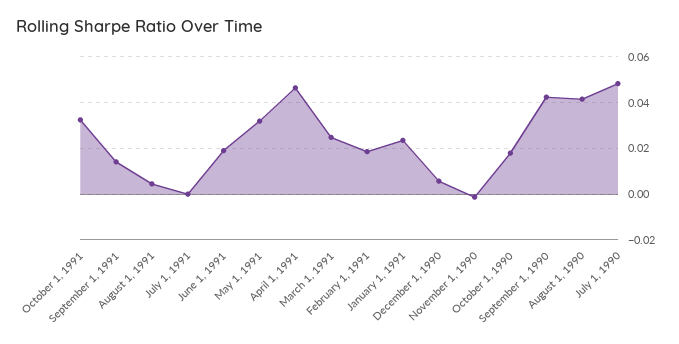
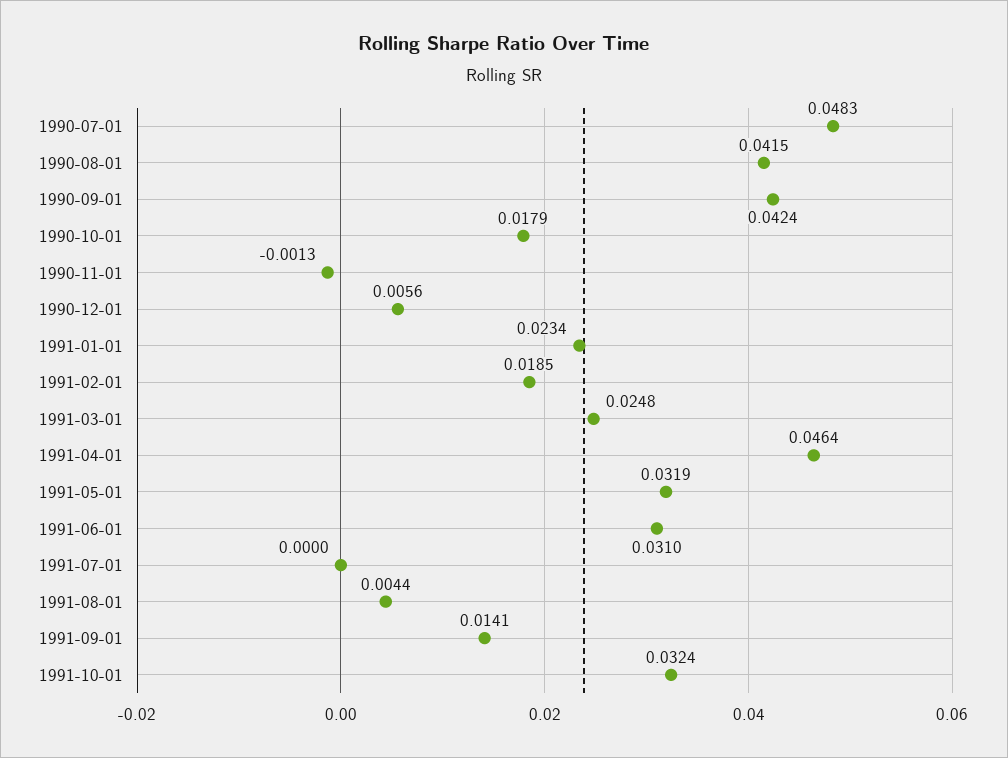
June 1, 1991: 0.02 -> 0.031

